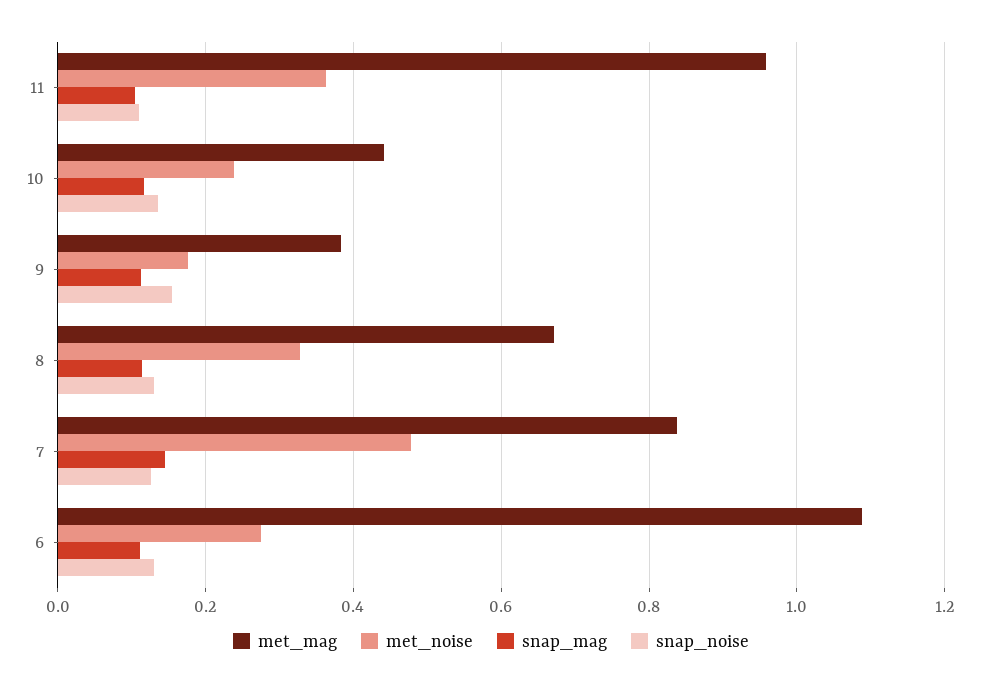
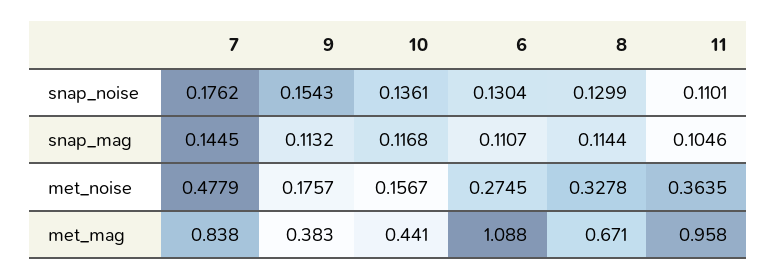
met_noise, 10: 0.24 -> 0.1567
snap_noise, 7: 0.12 -> 0.1762

